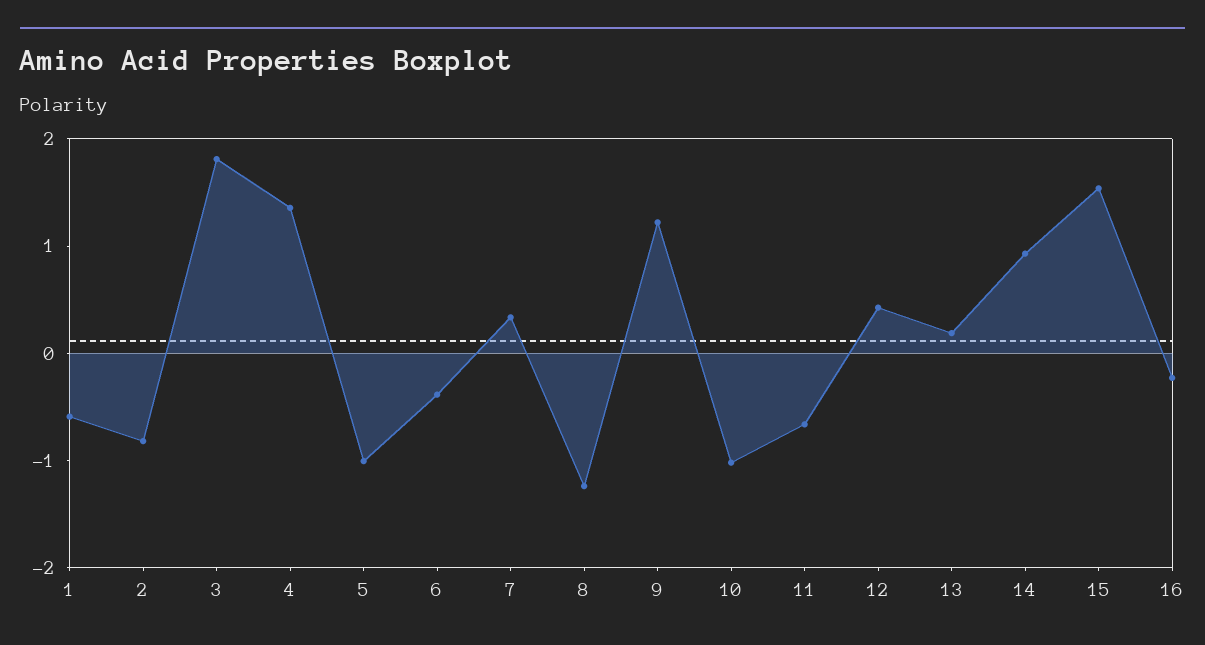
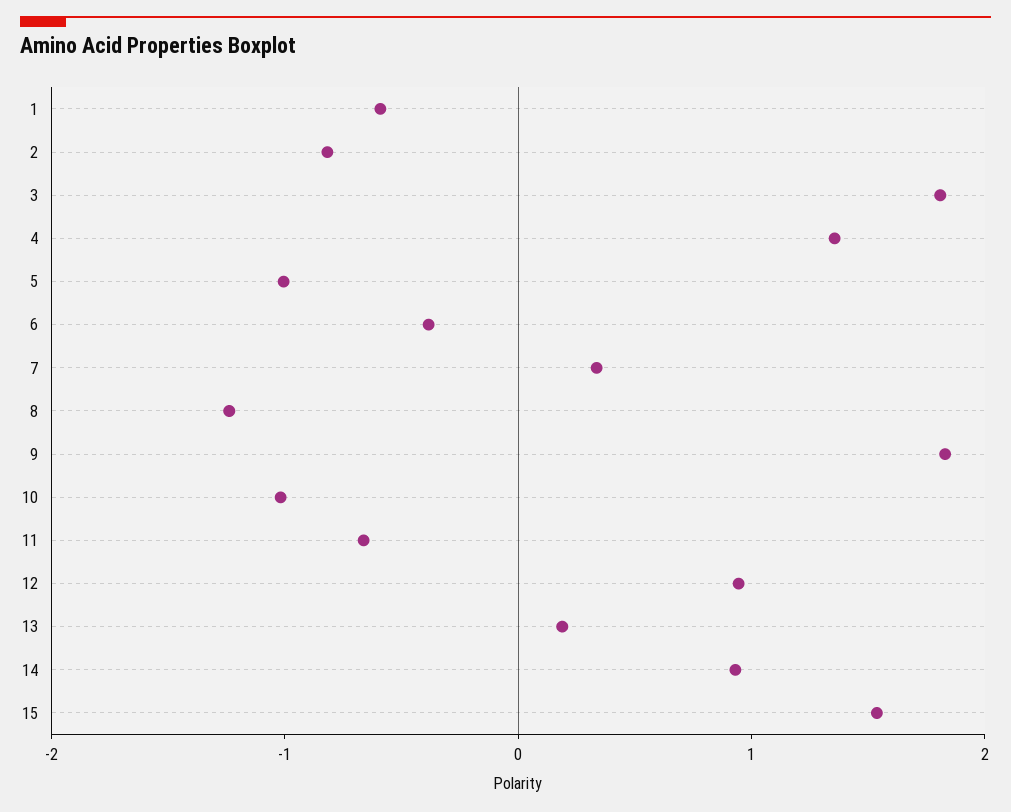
9: 1.2 -> 1.8
12: 0.4 -> 1
16: -0.2 -> none

